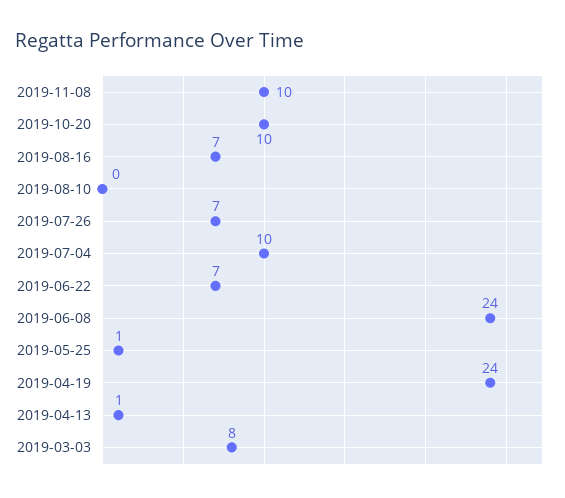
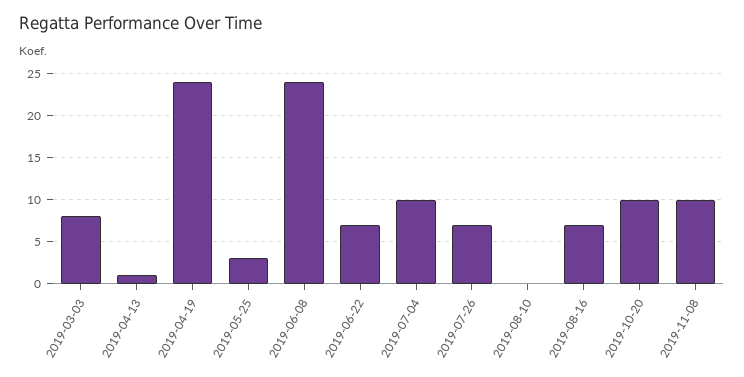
2019-05-25: 1 -> 3

